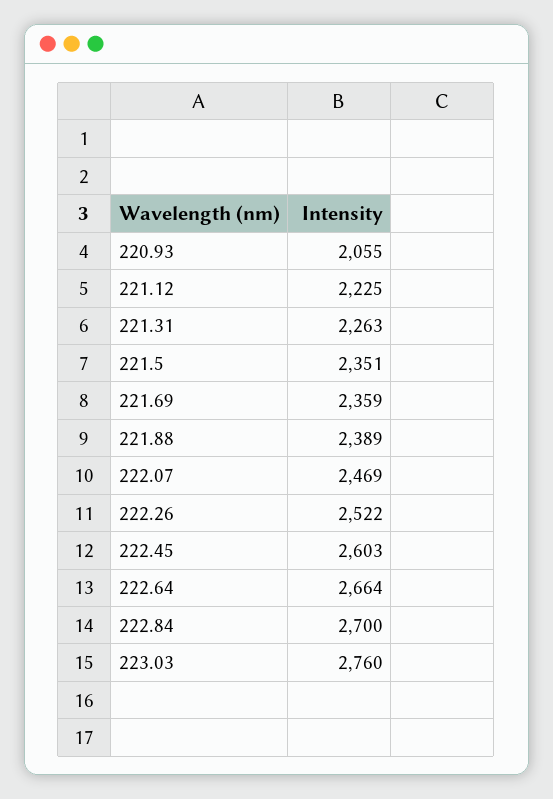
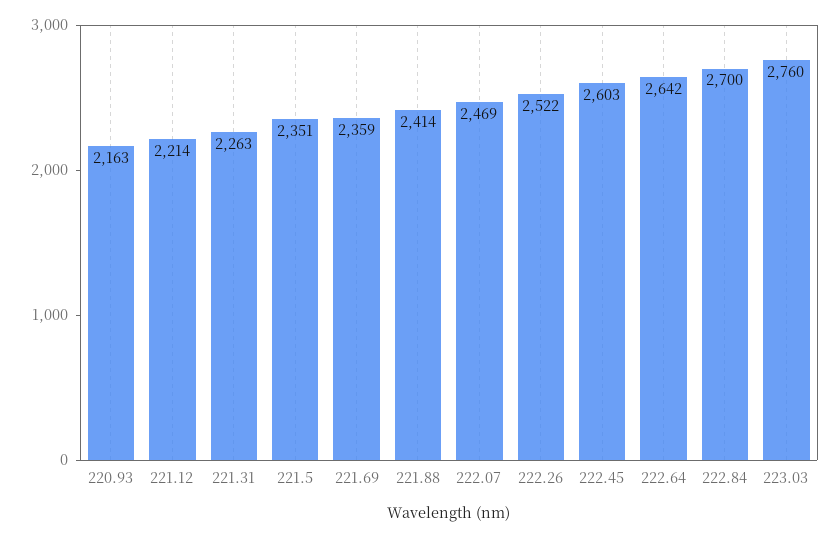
220.93: 2055 -> 2163
221.12: 2225 -> 2214
221.88: 2389 -> 2414
222.64: 2664 -> 2642

